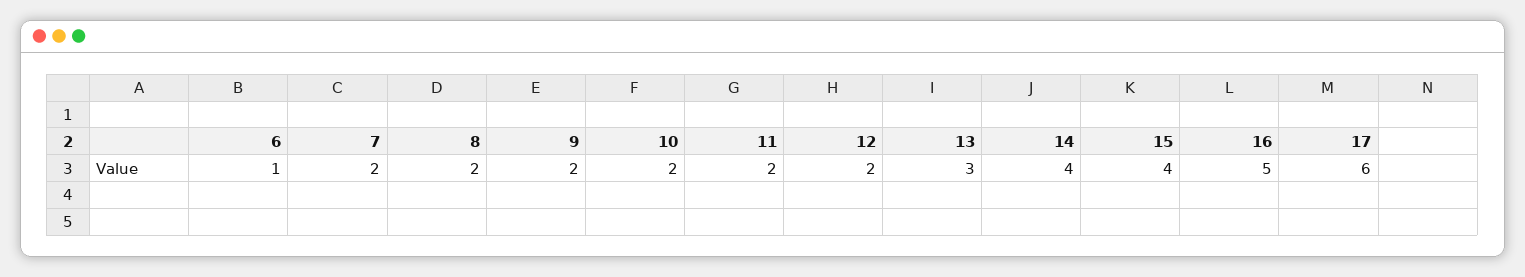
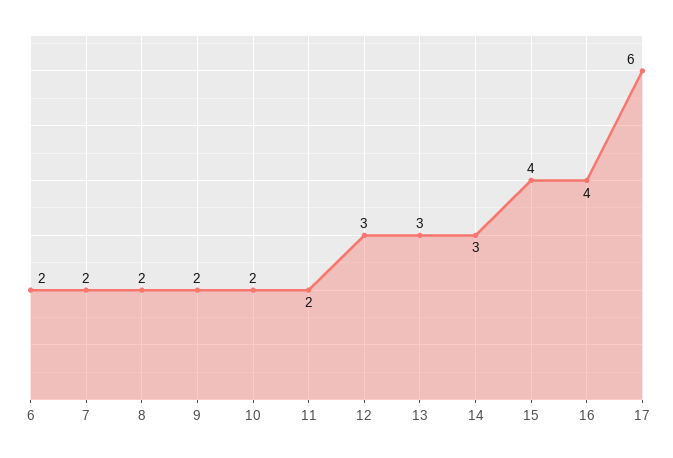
6: 1 -> 2
12: 2 -> 3
14: 4 -> 3
16: 5 -> 4

